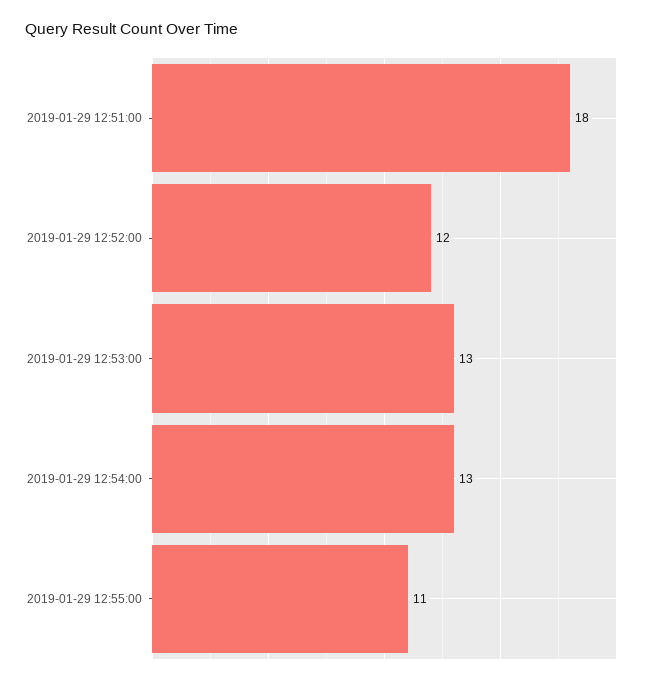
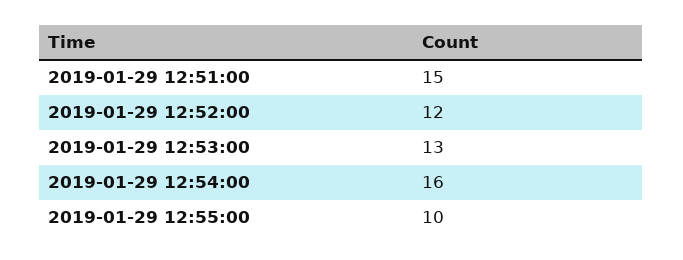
2019-01-29 12:51:00: 18 -> 15
2019-01-29 12:54:00: 13 -> 16
2019-01-29 12:55:00: 11 -> 10

